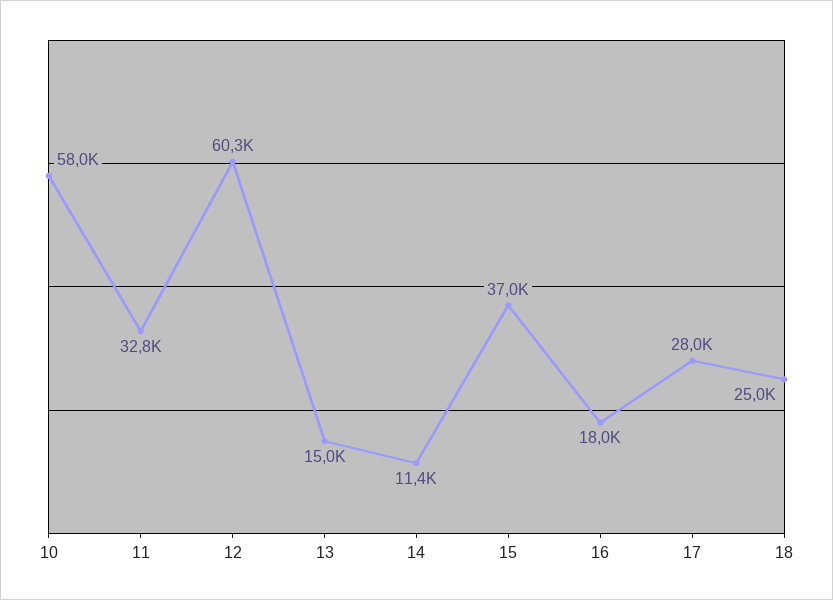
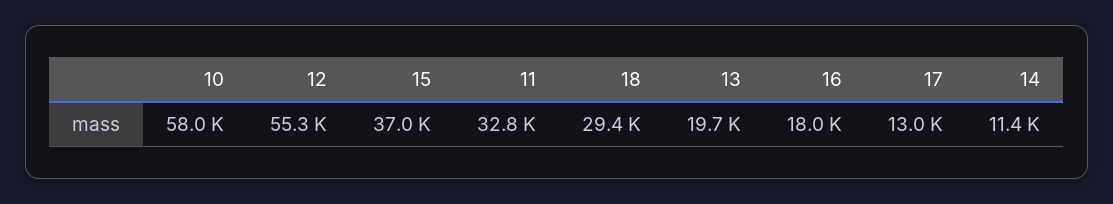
12: 60300 -> 55300
13: 15000 -> 19700
17: 28000 -> 13000
18: 25000 -> 29400

